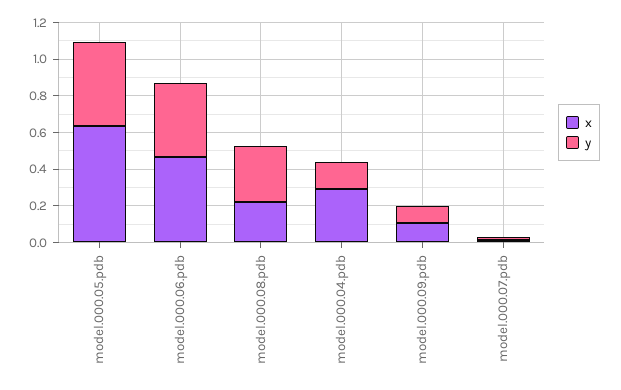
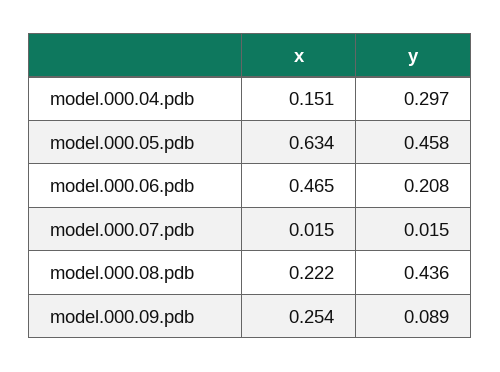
y, model.000.06.pdb: 0.4 -> 0.208
y, model.000.08.pdb: 0.3 -> 0.436
x, model.000.04.pdb: 0.3 -> 0.151
y, model.000.04.pdb: 0.15 -> 0.297
x, model.000.09.pdb: 0.1 -> 0.254

